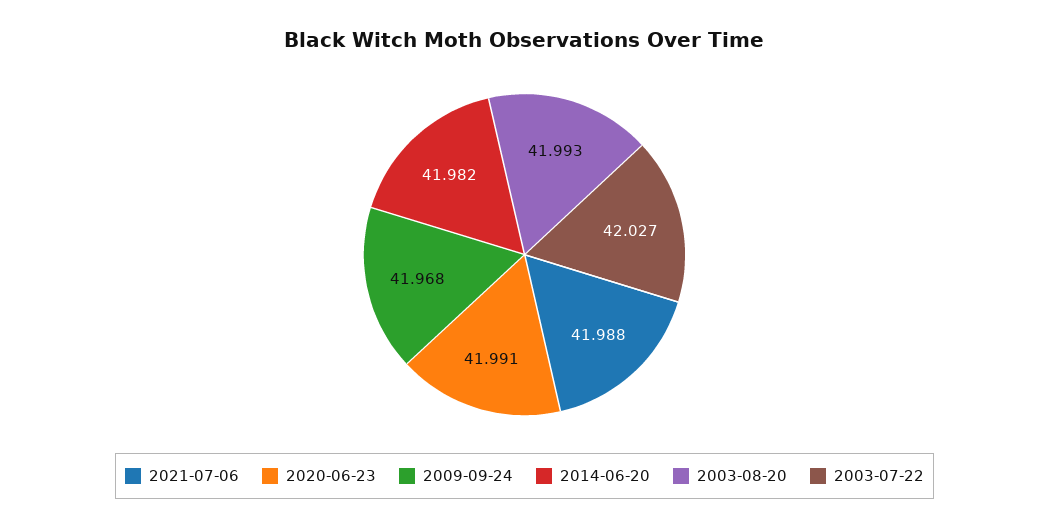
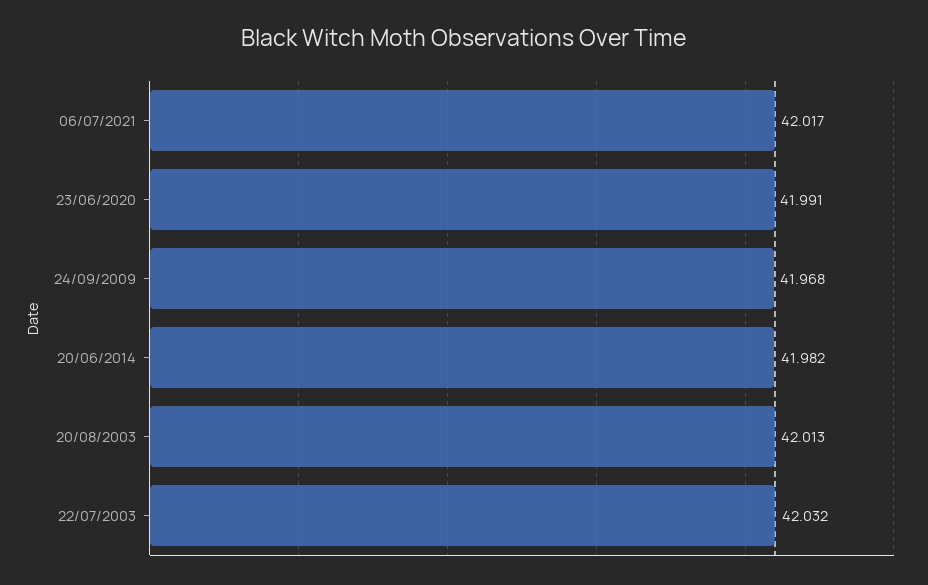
2021-07-06: 41.988 -> 42.017
2003-08-20: 41.993 -> 42.013
2003-07-22: 42.027 -> 42.032

